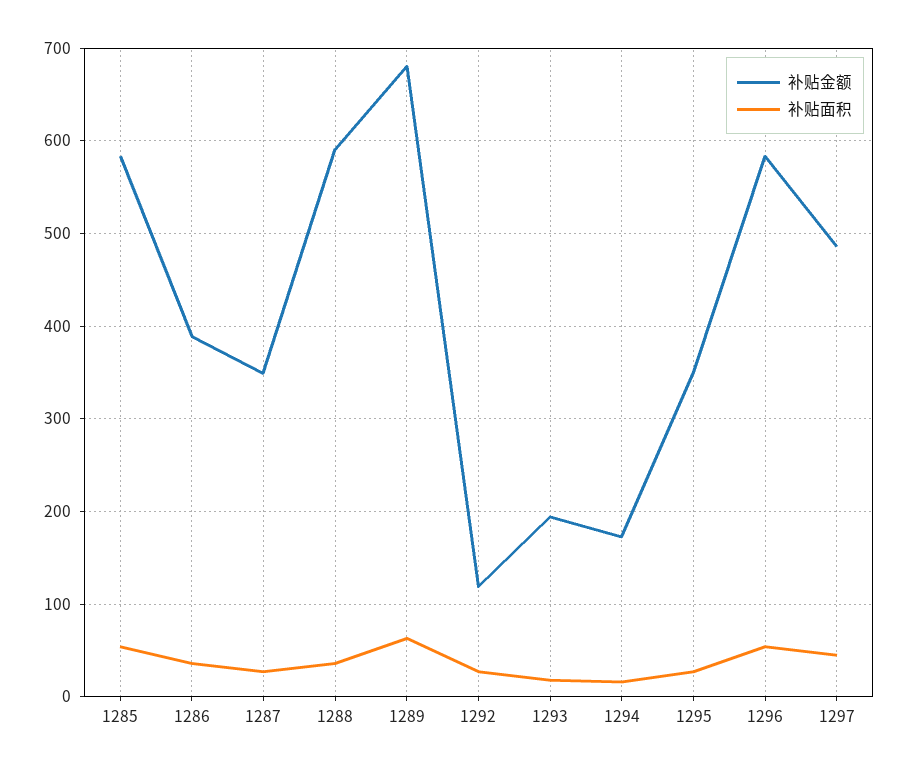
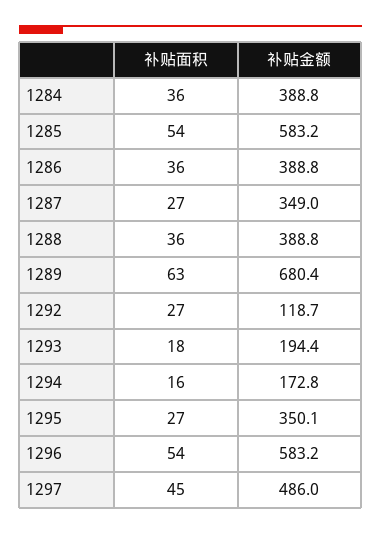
补贴金额, 1288: 590 -> 388.8
补贴面积, 1284: none -> 36
补贴金额, 1284: none -> 388.8

